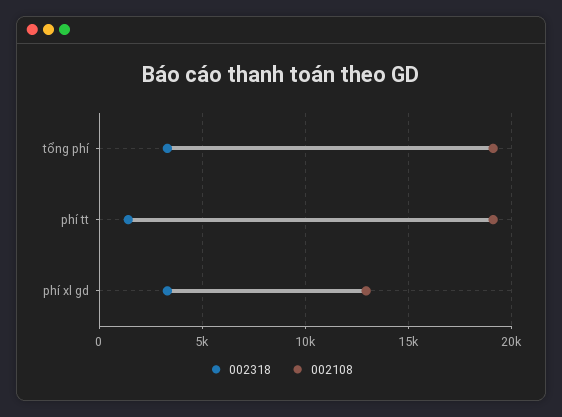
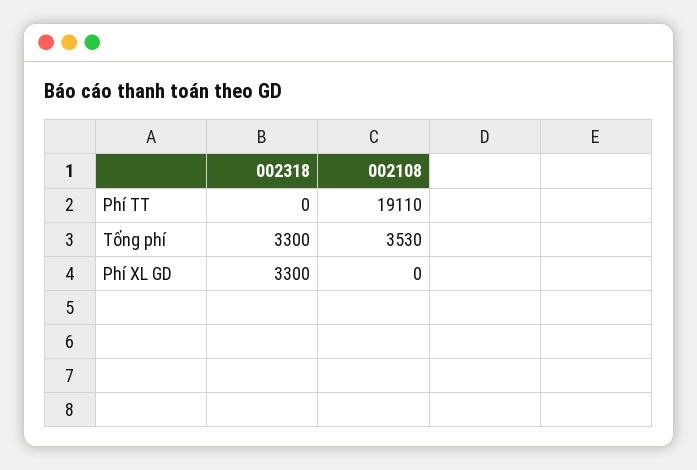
002108, tổng phí: 19000 -> 3530
002318, phí tt: 1500 -> 0
002108, phí xl gd: 13000 -> 0

